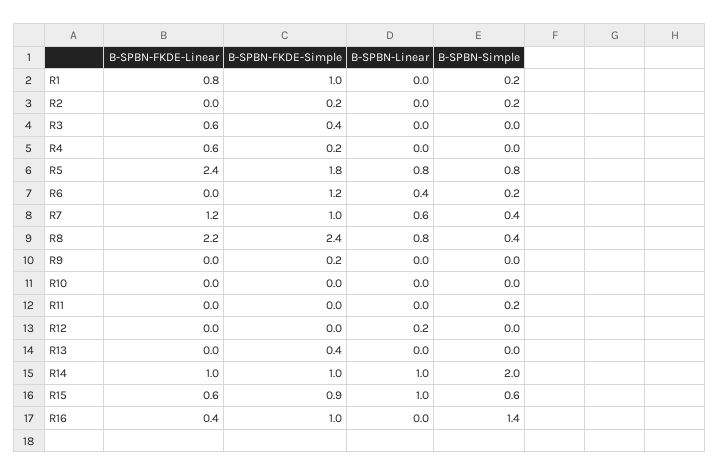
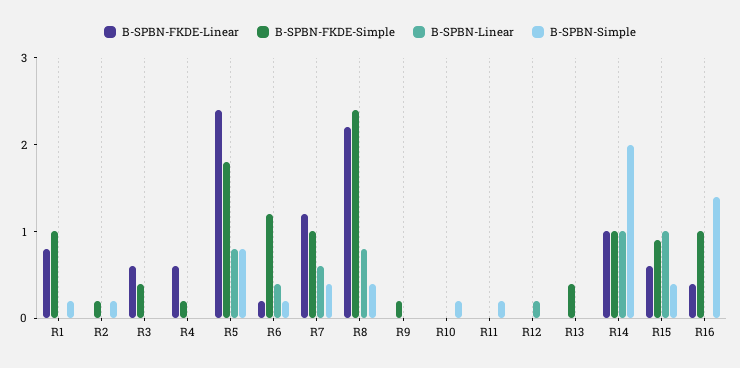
B-SPBN-FKDE-Linear, R6: 0 -> 0.2
B-SPBN-Simple, R10: 0 -> 0.2
B-SPBN-Simple, R15: 0.6 -> 0.4

